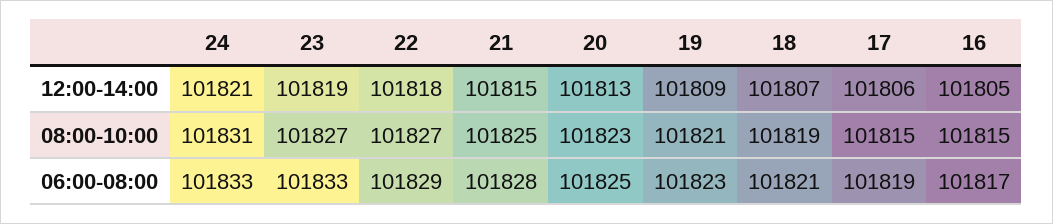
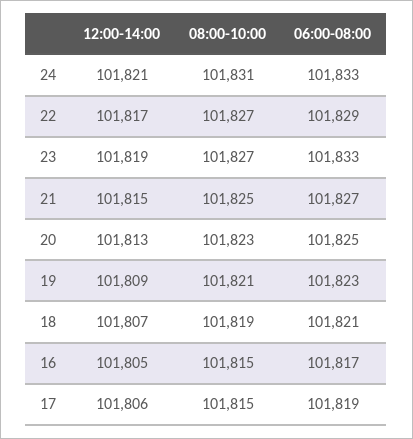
22, 12:00-14:00: 101818 -> 101817
21, 06:00-08:00: 101828 -> 101827

